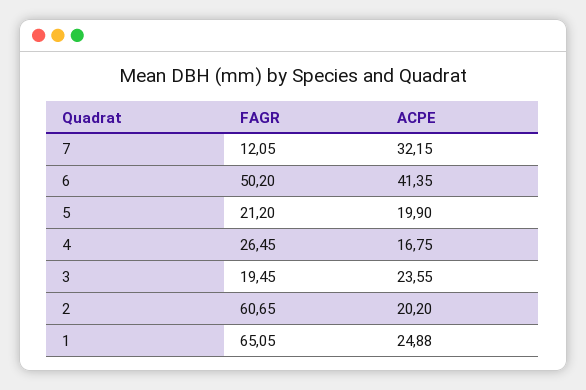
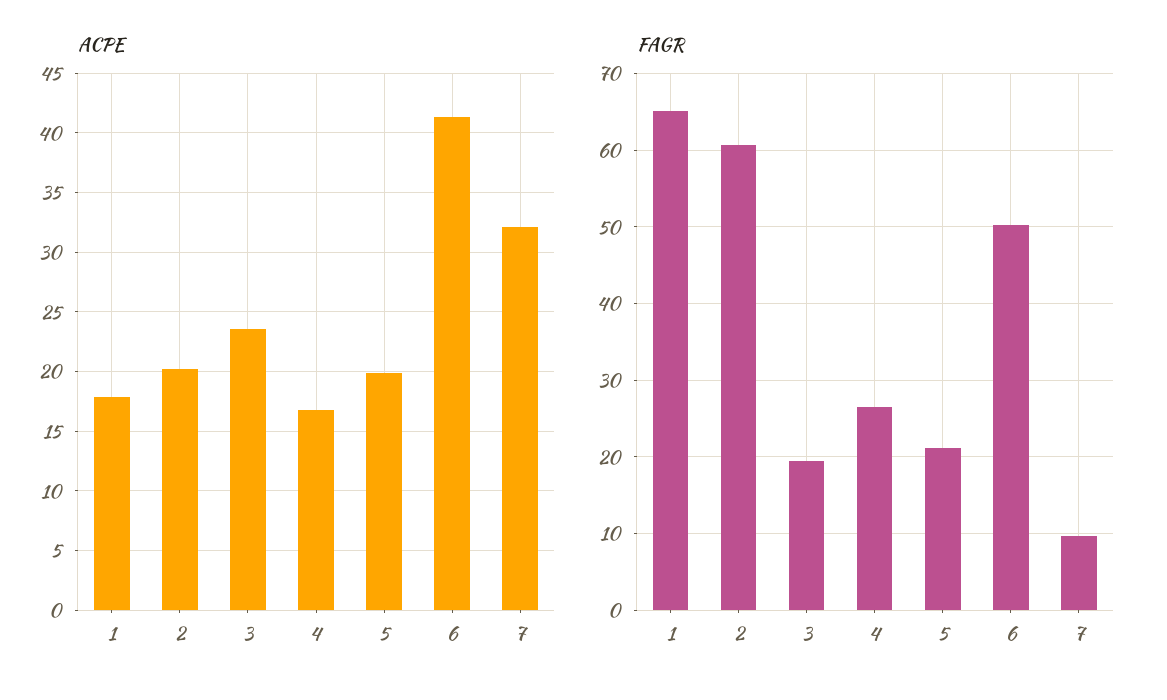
FAGR, 7: 12.05 -> 10
ACPE, 1: 24.88 -> 18

